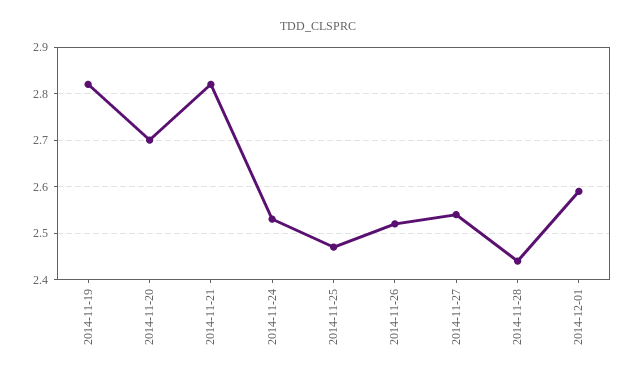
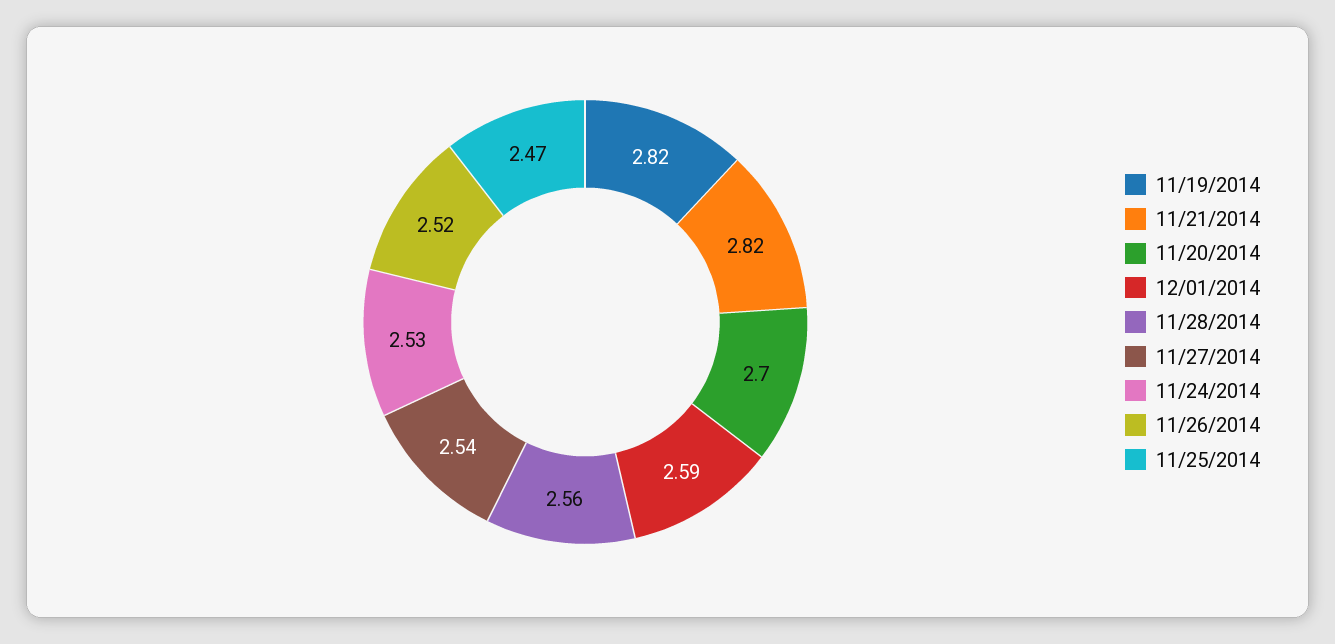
2014-11-28: 2.45 -> 2.56

